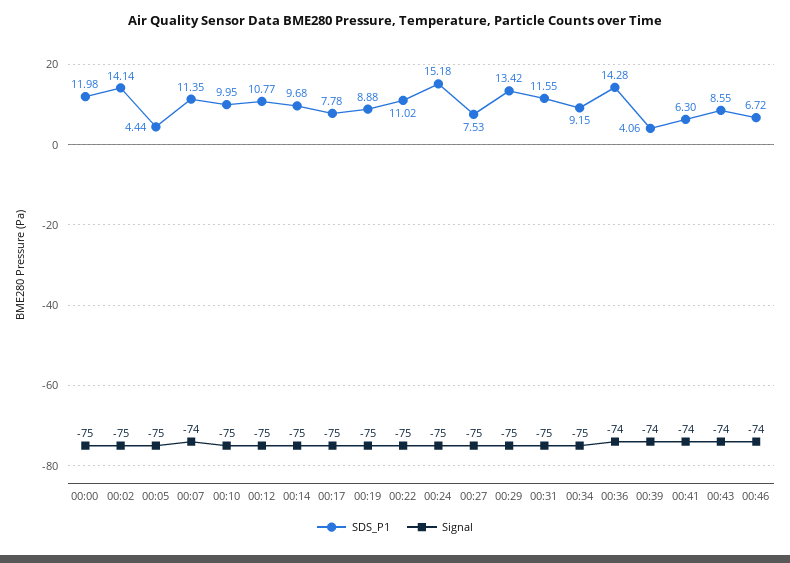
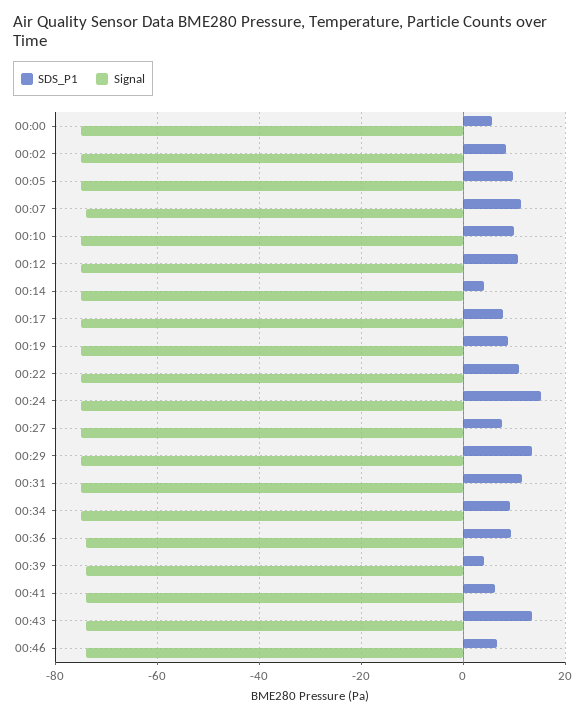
SDS_P1, 00:00: 11.98 -> 6
SDS_P1, 00:02: 14.14 -> 8
SDS_P1, 00:05: 4.44 -> 10
SDS_P1, 00:14: 9.68 -> 4
SDS_P1, 00:36: 14.28 -> 10
SDS_P1, 00:43: 8.55 -> 14

